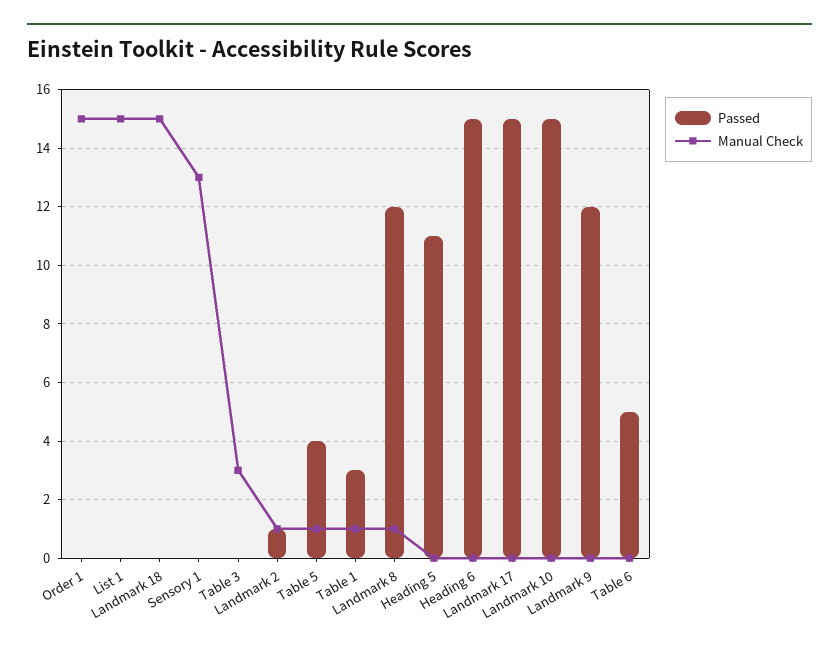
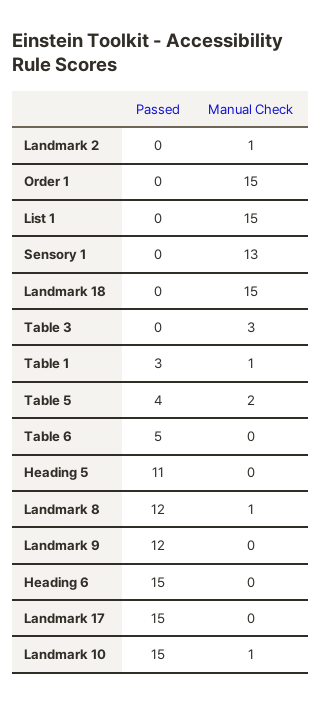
Passed, Landmark 2: 1 -> 0
Manual Check, Table 5: 1 -> 2
Manual Check, Landmark 10: 0 -> 1

